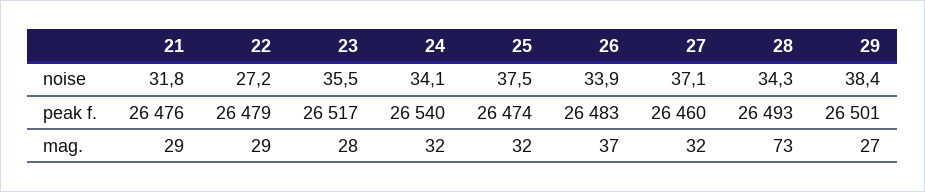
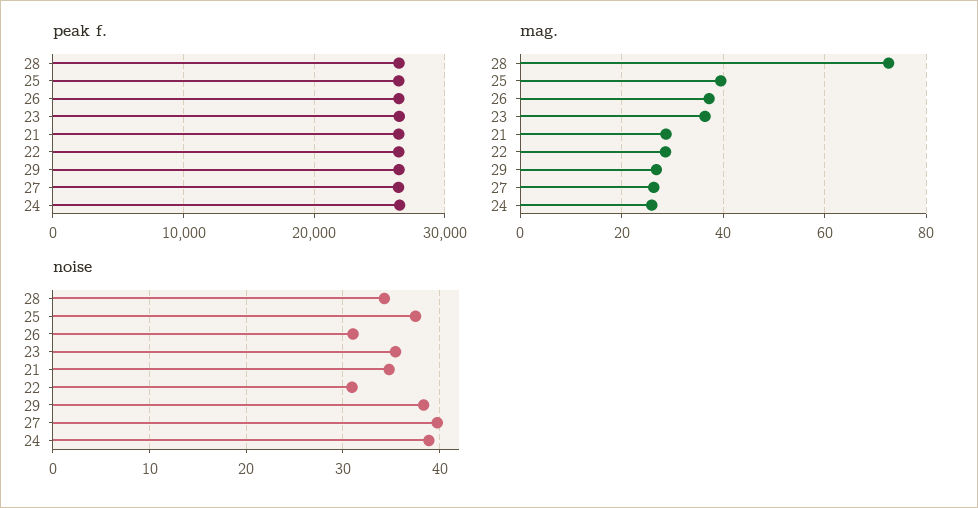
noise, 21: 31.8 -> 35
noise, 22: 27.2 -> 31
noise, 24: 34.1 -> 39
noise, 26: 33.9 -> 31
noise, 27: 37.1 -> 40
mag., 23: 28 -> 36
mag., 24: 32 -> 26
mag., 25: 32 -> 40
mag., 27: 32 -> 26

